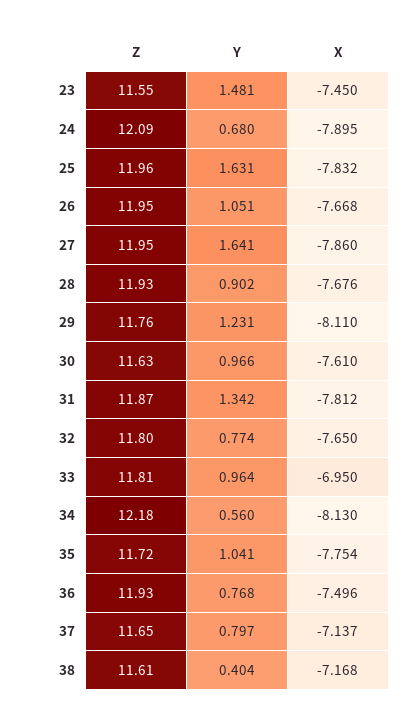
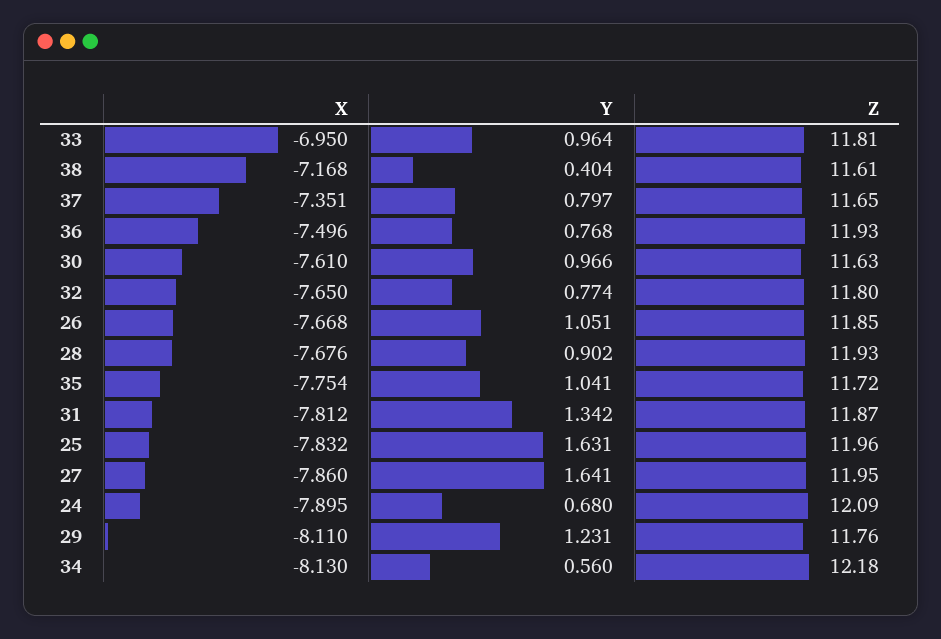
Z, 23: 11.55 -> none
Y, 23: 1.481 -> none
X, 23: -7.45 -> none
Z, 26: 11.95 -> 11.85
X, 37: -7.137 -> -7.351

